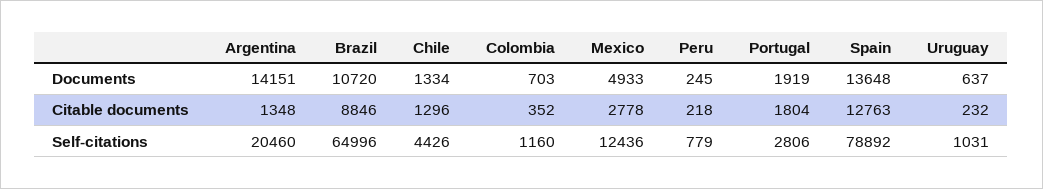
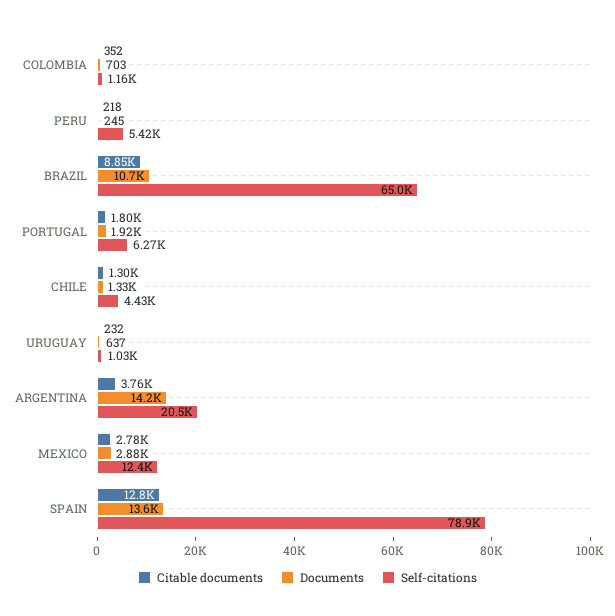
Documents, Mexico: 4933 -> 2880
Citable documents, Argentina: 1348 -> 3760
Self-citations, Peru: 779 -> 5420
Self-citations, Portugal: 2806 -> 6270

